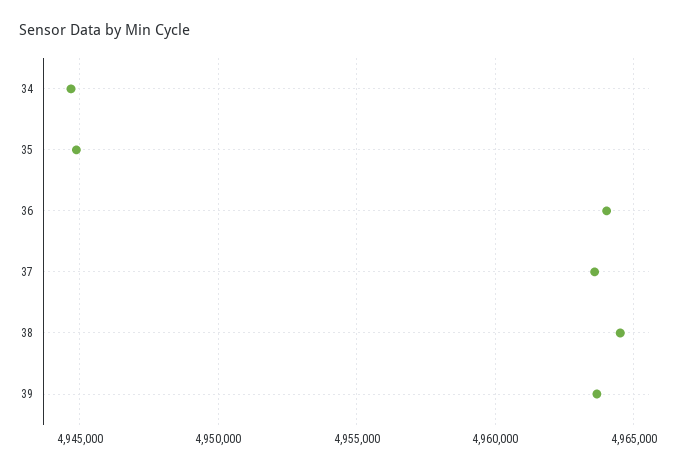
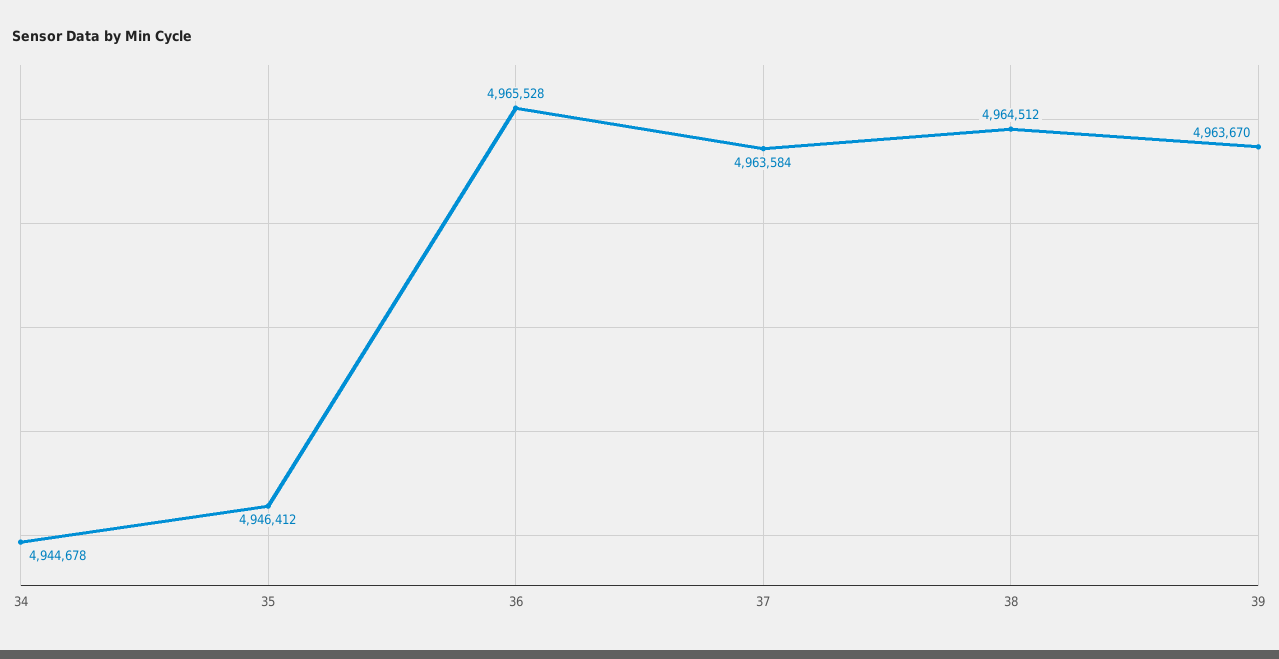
35: 4945000 -> 4946412
36: 4964000 -> 4965528

